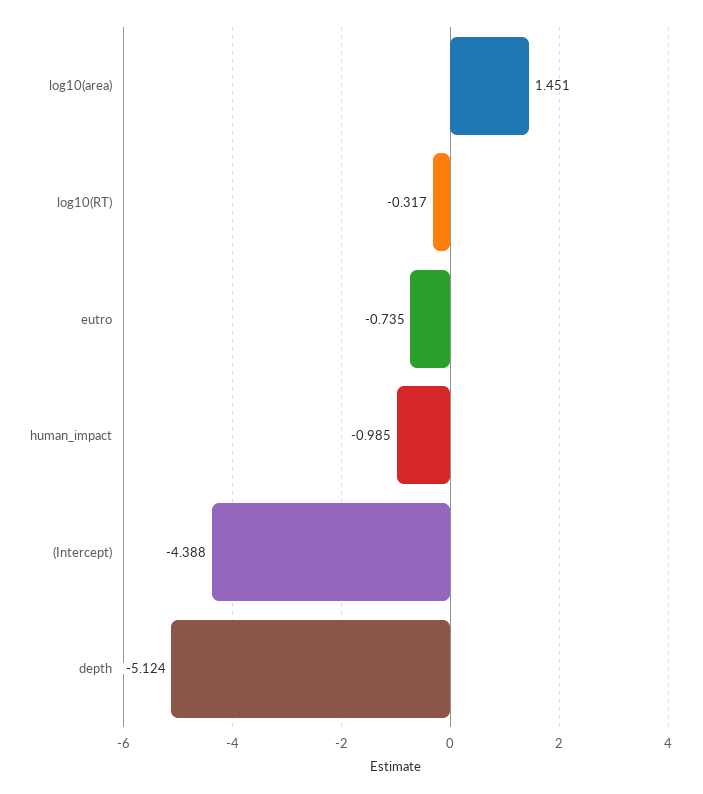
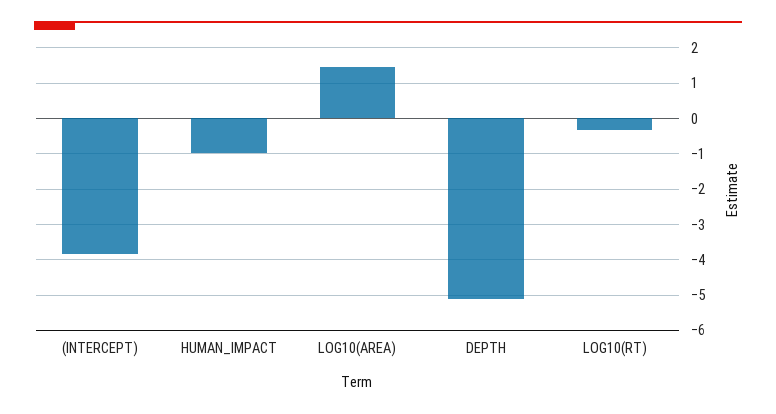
eutro: -0.735 -> none
(Intercept): -4.388 -> -3.8

